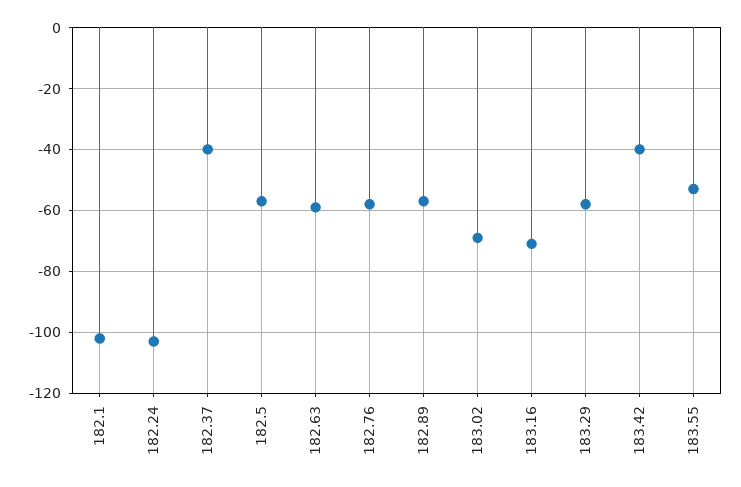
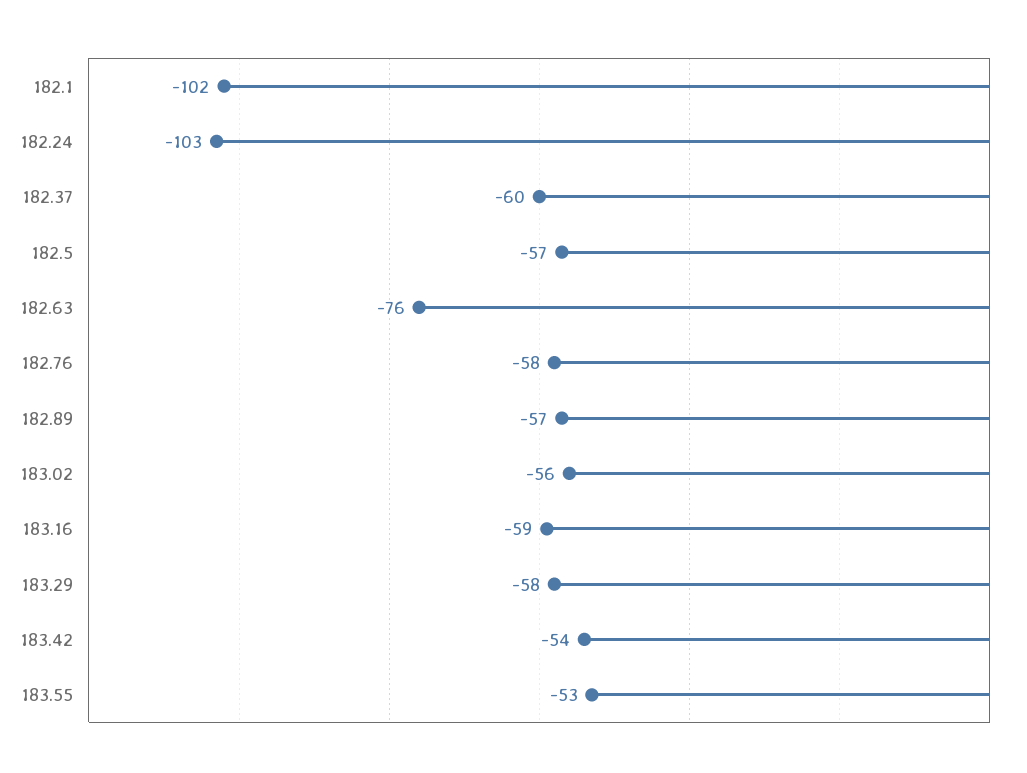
182.37: -40 -> -60
182.63: -60 -> -76
183.02: -70 -> -56
183.16: -70 -> -59
183.42: -40 -> -54

